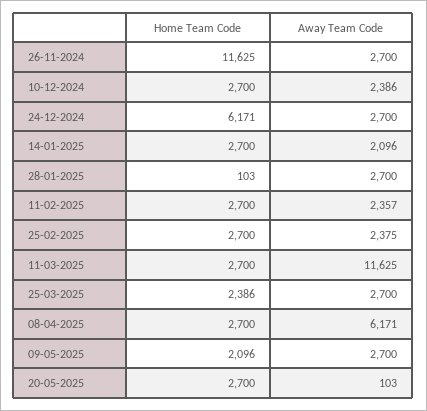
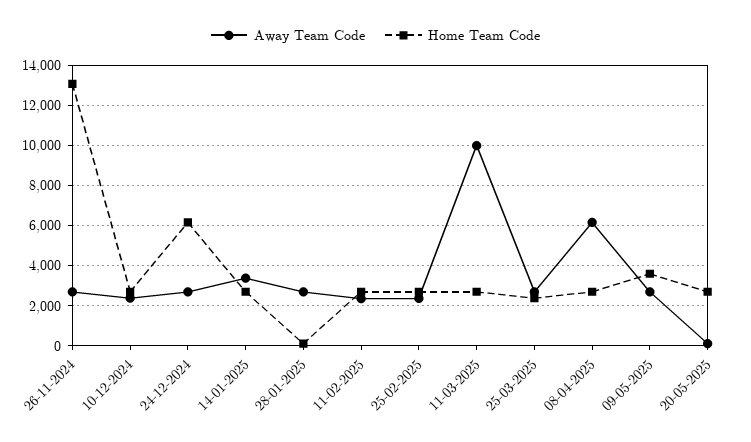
Home Team Code, 26-11-2024: 11625 -> 13000
Away Team Code, 14-01-2025: 2096 -> 3500
Away Team Code, 11-03-2025: 11625 -> 10000
Home Team Code, 09-05-2025: 2096 -> 3500

